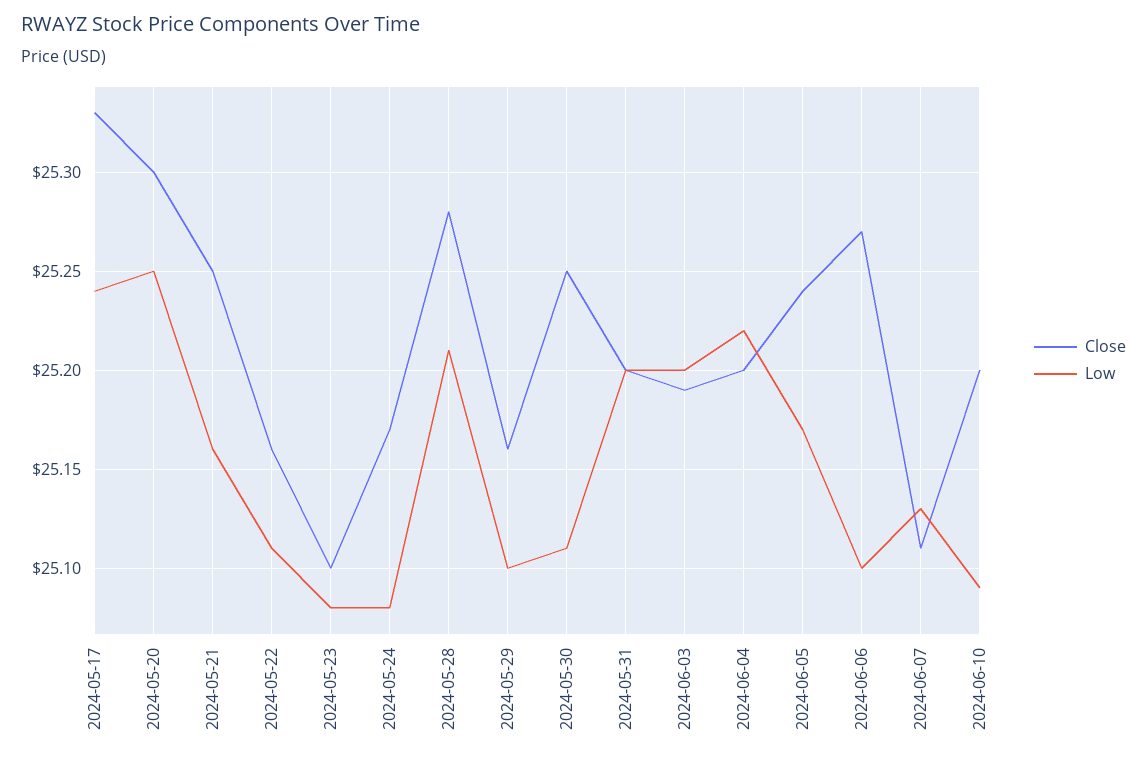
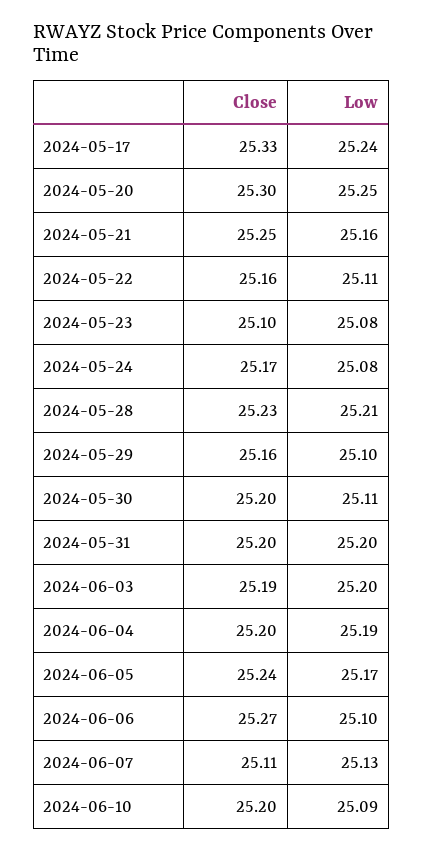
Close, 2024-05-28: 25.28 -> 25.23
Close, 2024-05-30: 25.25 -> 25.2
Low, 2024-06-04: 25.22 -> 25.19

